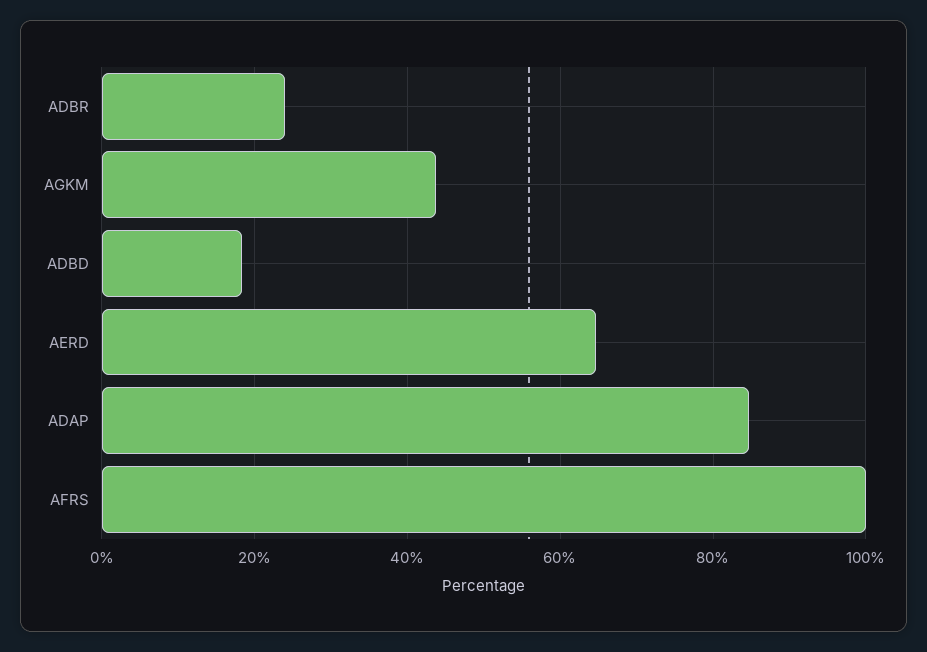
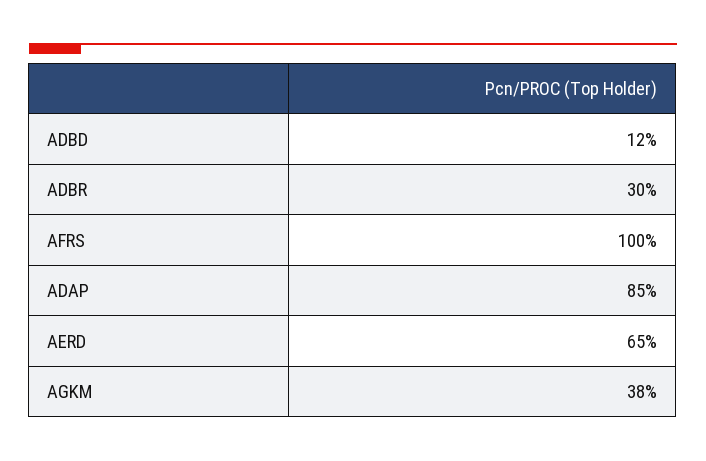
ADBR: 24 -> 30
AGKM: 44 -> 38
ADBD: 18 -> 12

